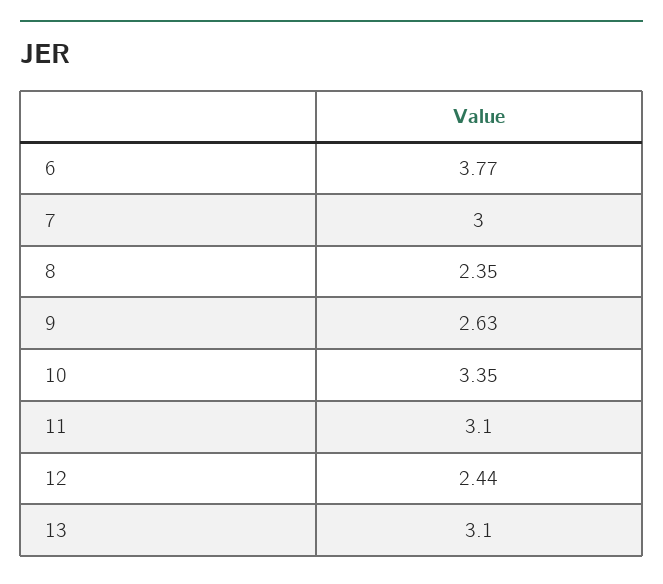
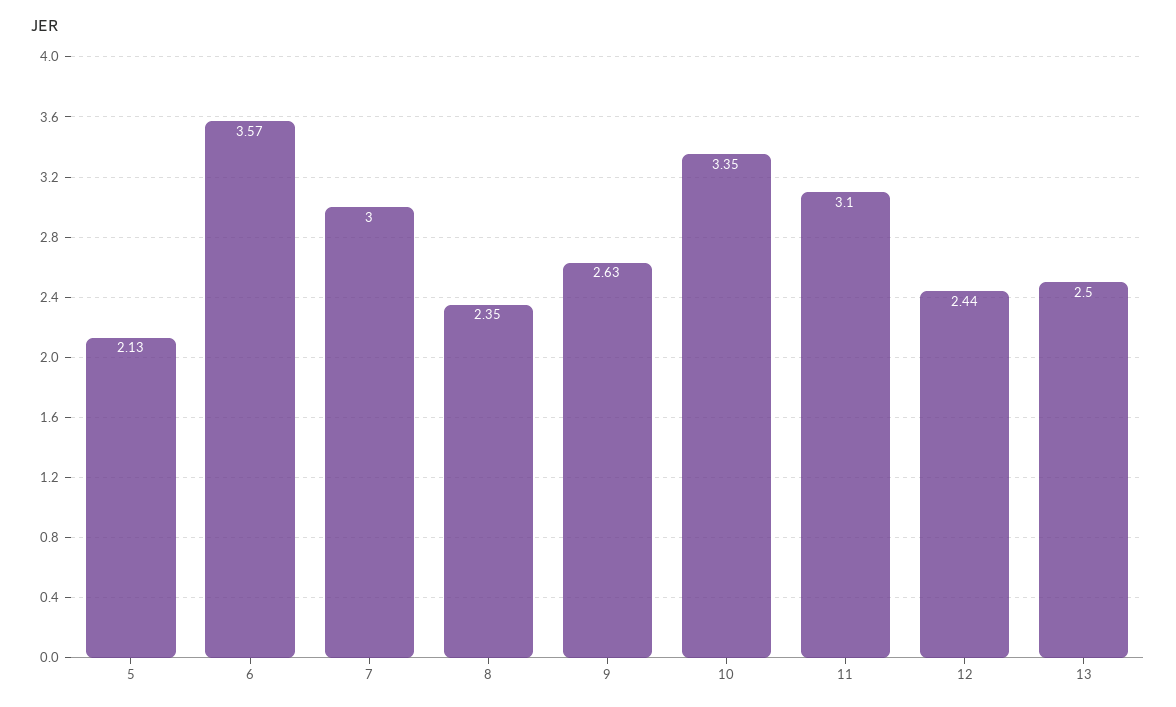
6: 3.77 -> 3.57
13: 3.1 -> 2.5
5: none -> 2.13

